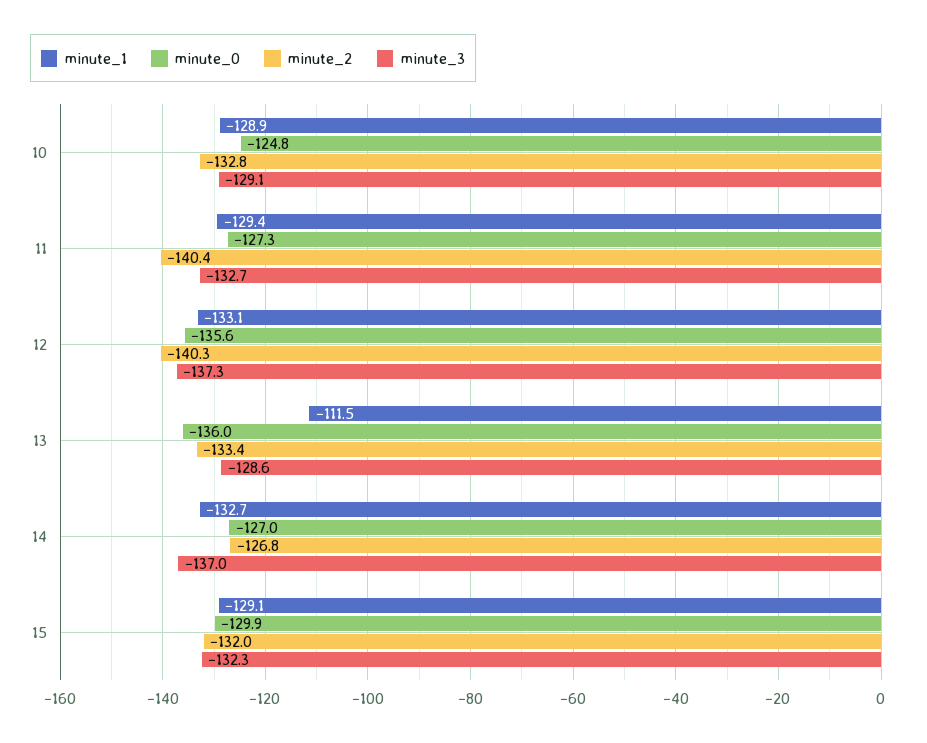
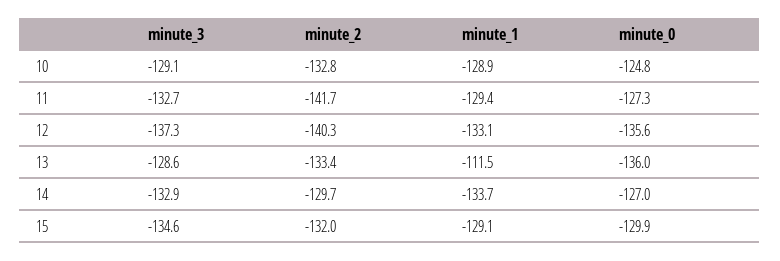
minute_2, 11: -140.4 -> -141.7
minute_1, 14: -132.7 -> -133.7
minute_2, 14: -126.8 -> -129.7
minute_3, 14: -137 -> -132.9
minute_3, 15: -132.3 -> -134.6

